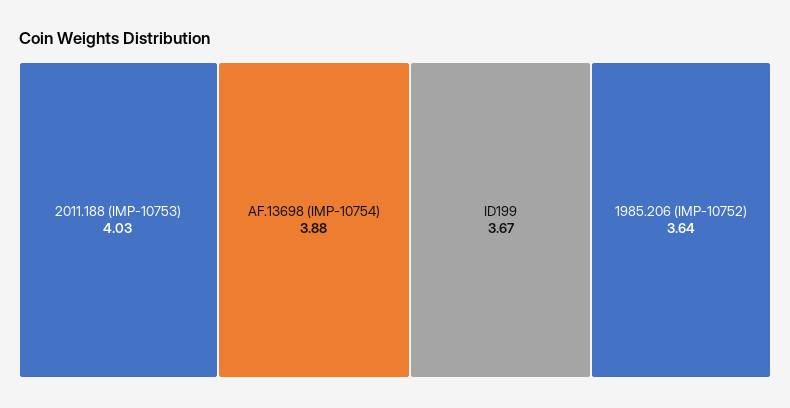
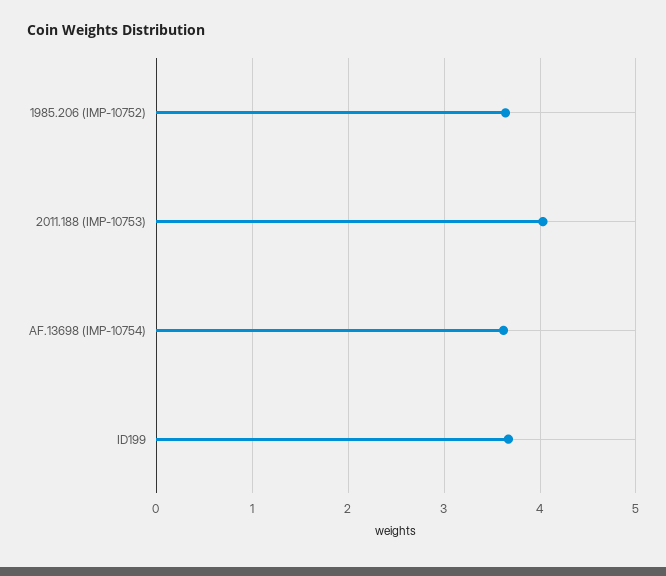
AF.13698 (IMP-10754): 3.88 -> 3.6

